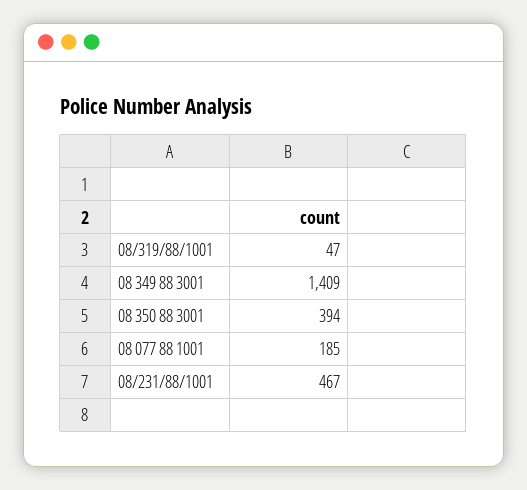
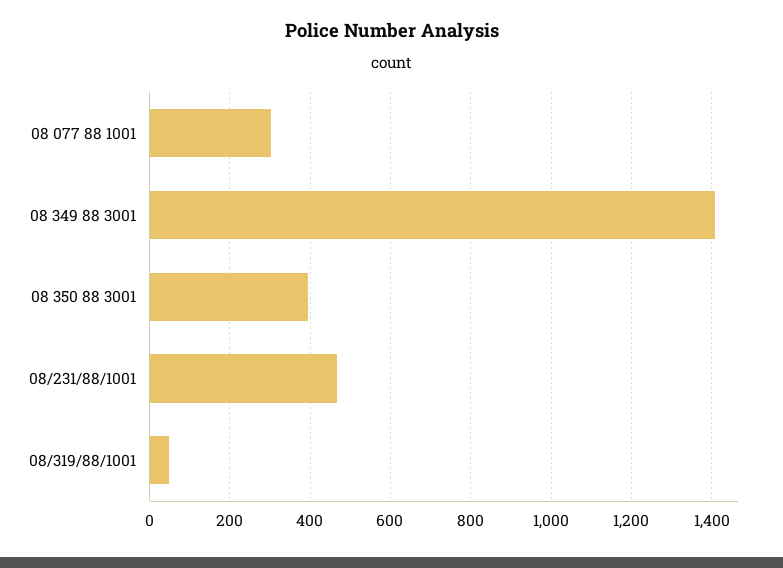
08 077 88 1001: 185 -> 300

